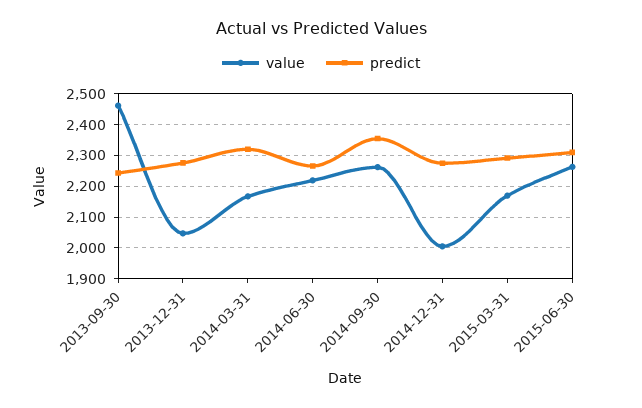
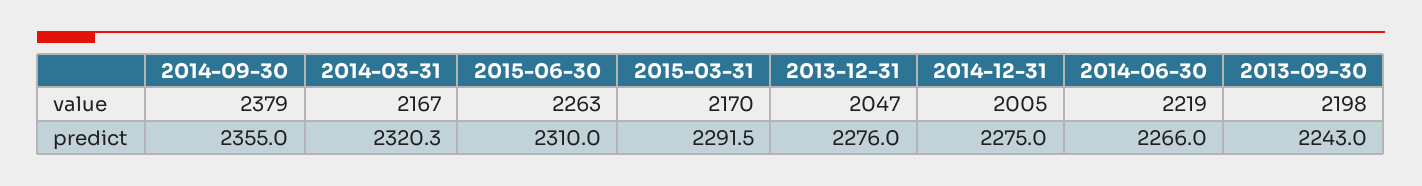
value, 2013-09-30: 2460 -> 2198
value, 2014-09-30: 2260 -> 2379

